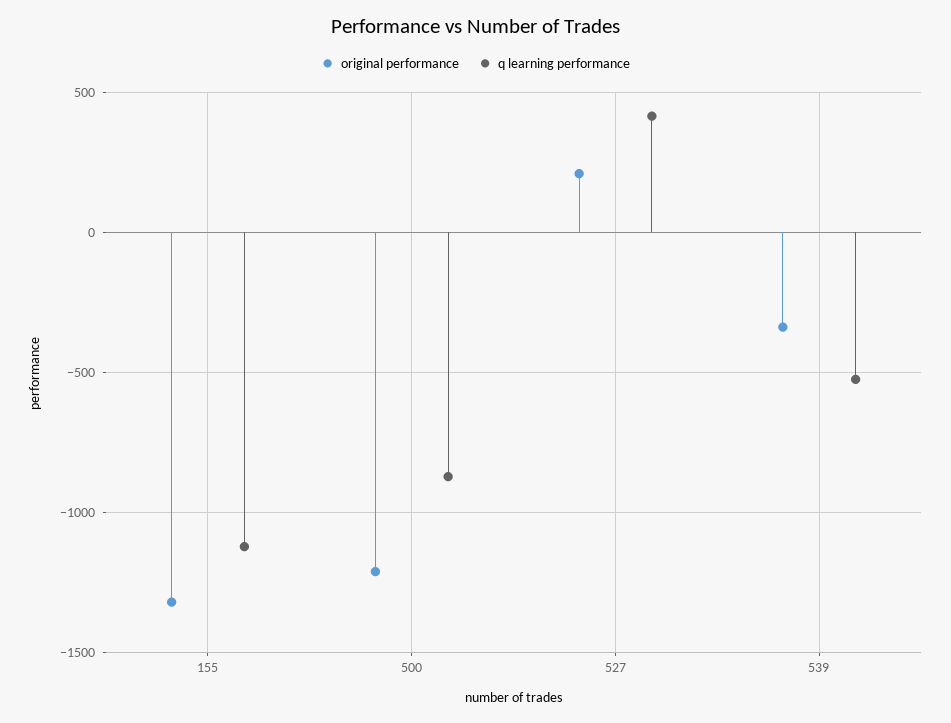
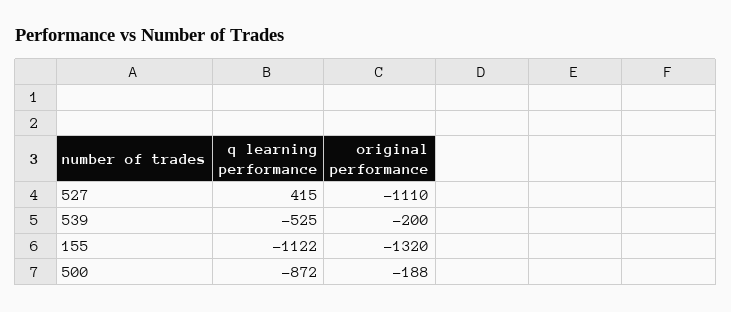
original performance, 500: -1200 -> -188
original performance, 527: 200 -> -1110
original performance, 539: -350 -> -200

